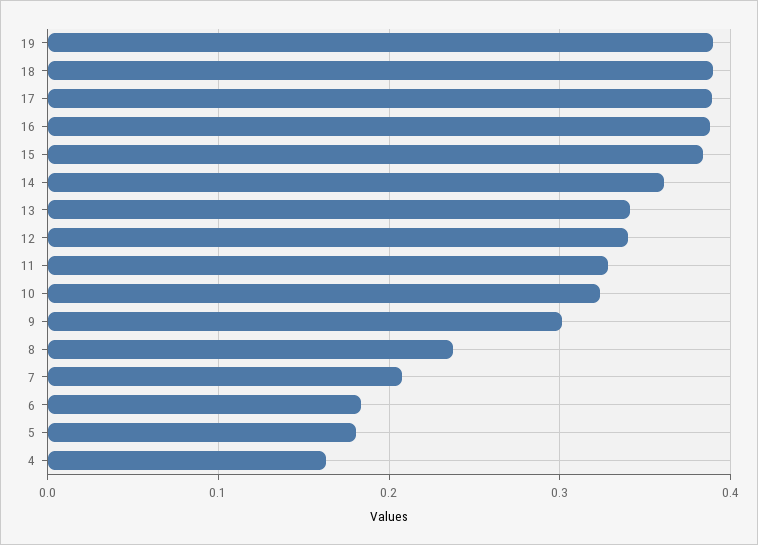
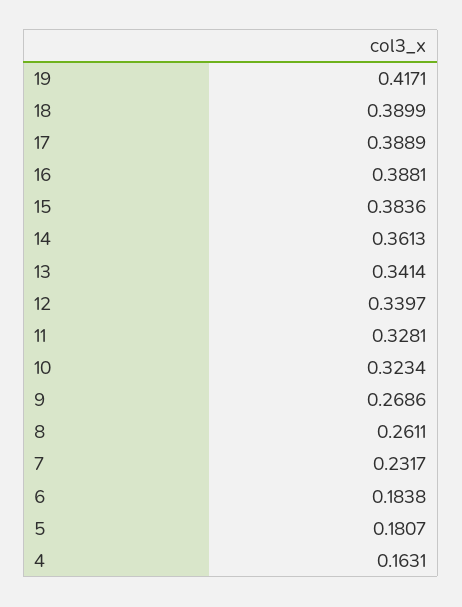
19: 0.39 -> 0.4171
9: 0.3 -> 0.2686
8: 0.24 -> 0.2611
7: 0.21 -> 0.2317

